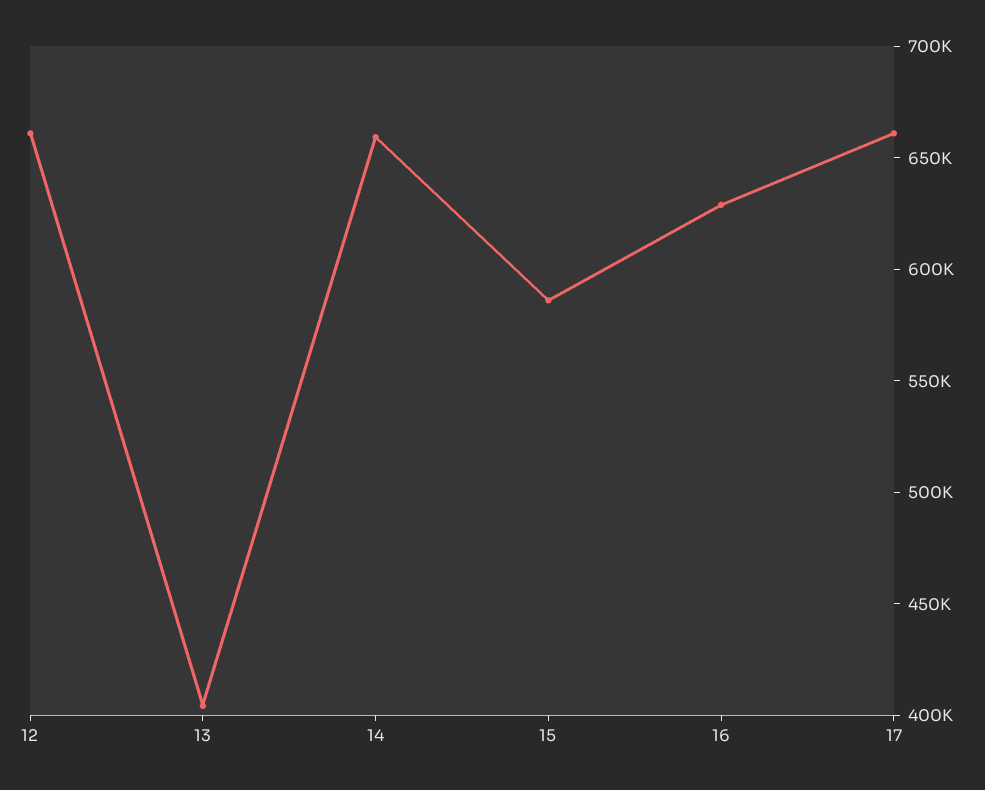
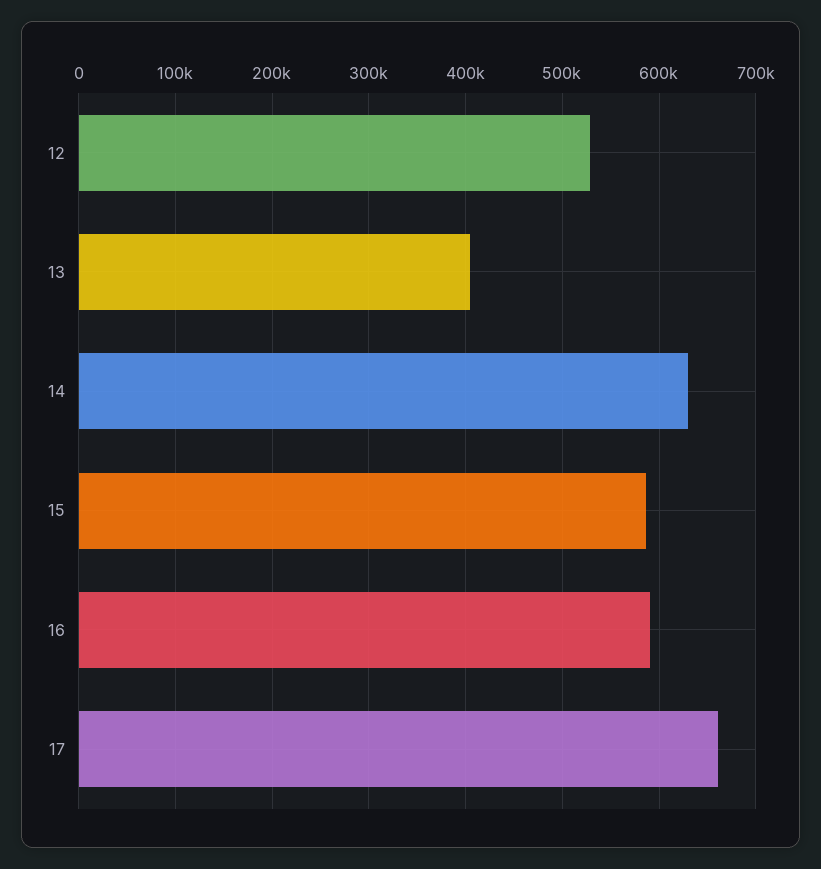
12: 660000 -> 530000
14: 660000 -> 630000
16: 630000 -> 590000

